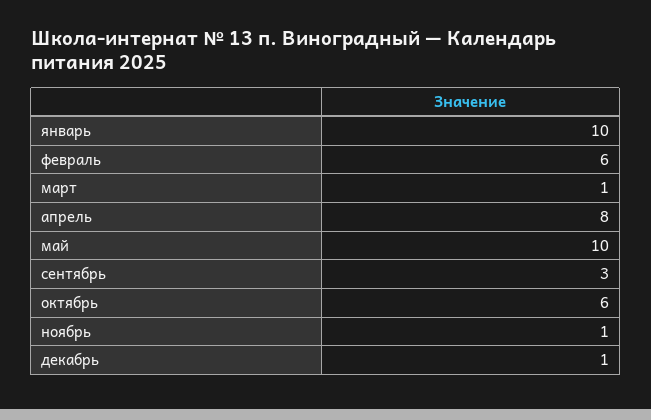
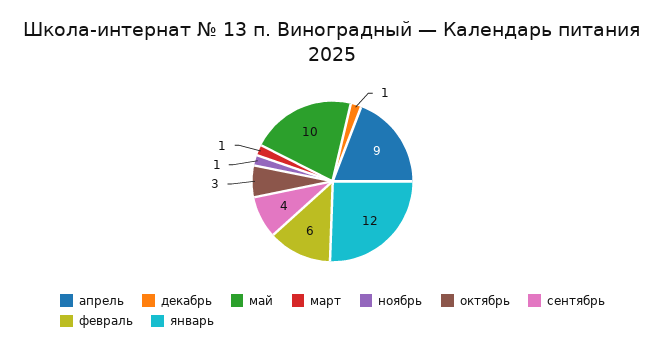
январь: 10 -> 12
апрель: 8 -> 9
сентябрь: 3 -> 4
октябрь: 6 -> 3

